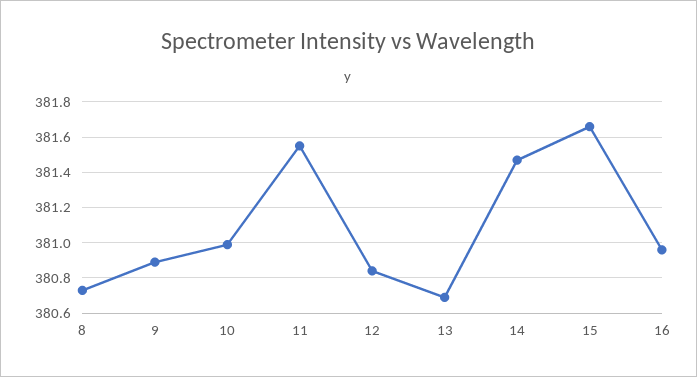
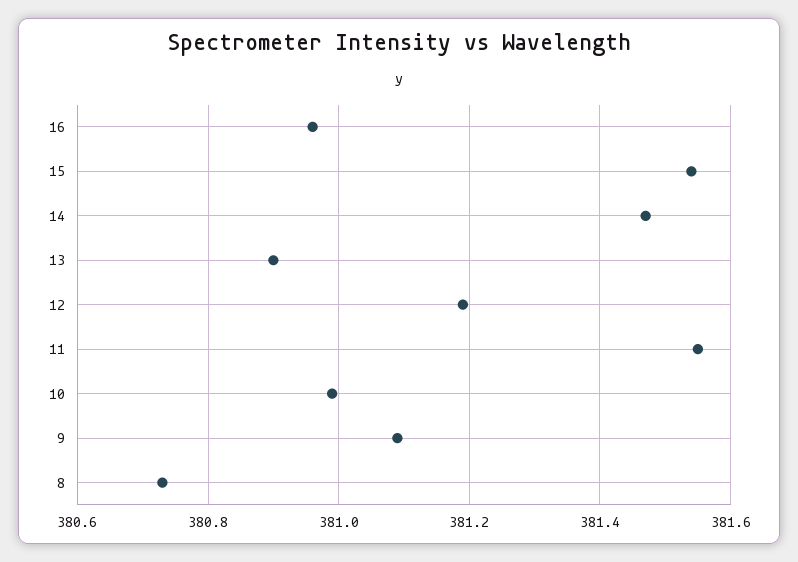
9: 380.9 -> 381.1
12: 380.85 -> 381.2
13: 380.7 -> 380.9
15: 381.65 -> 381.55

